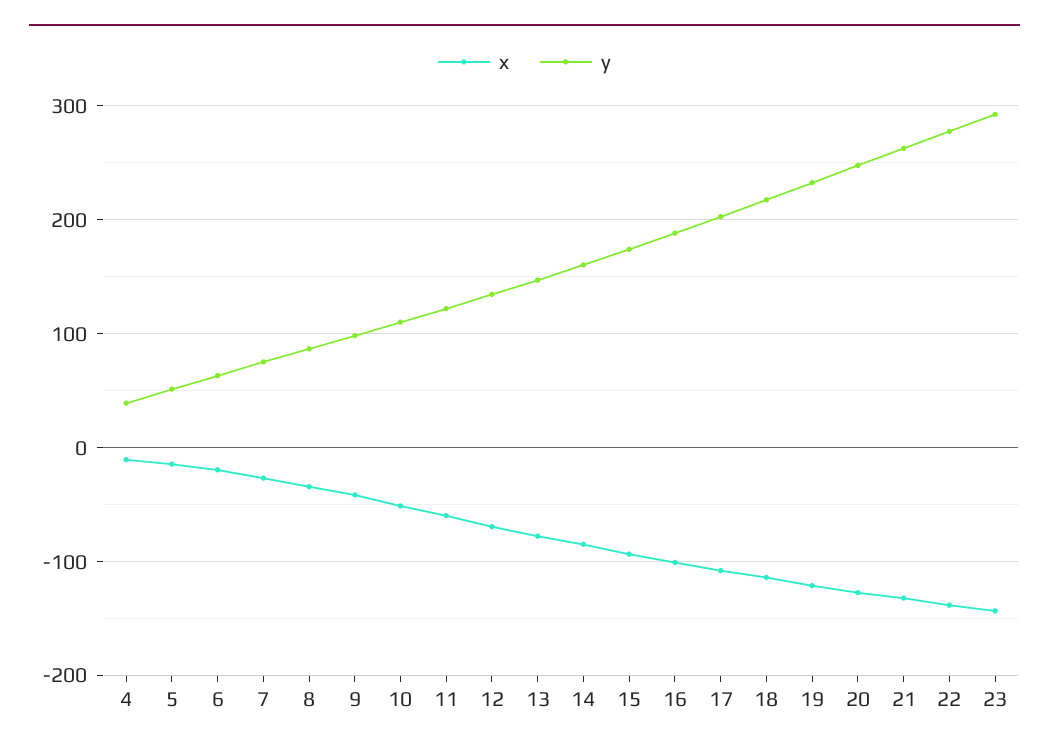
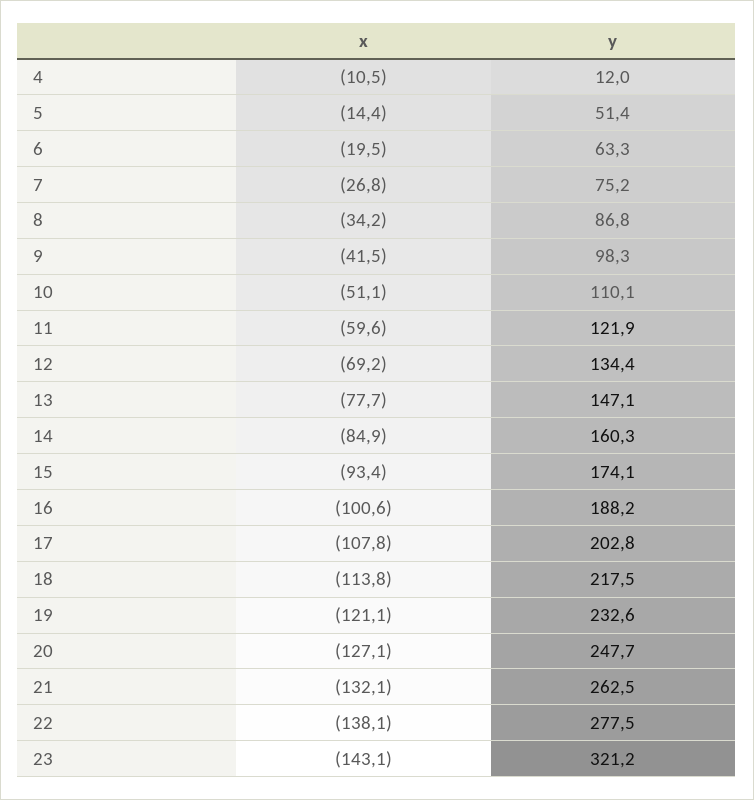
y, 4: 40 -> 12
y, 23: 290 -> 321.2

